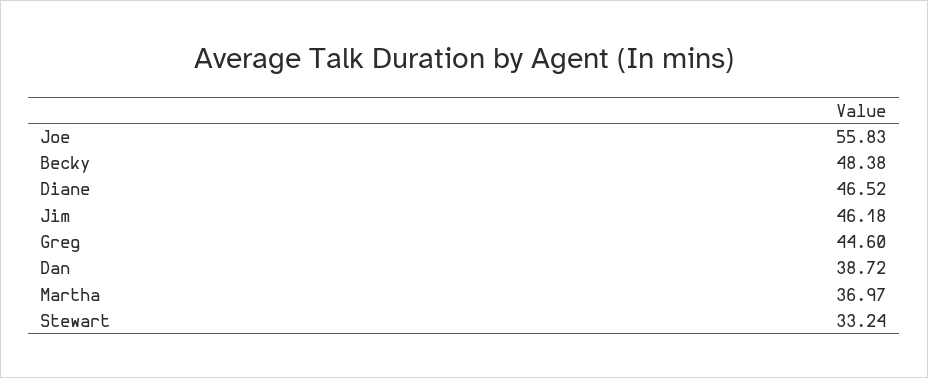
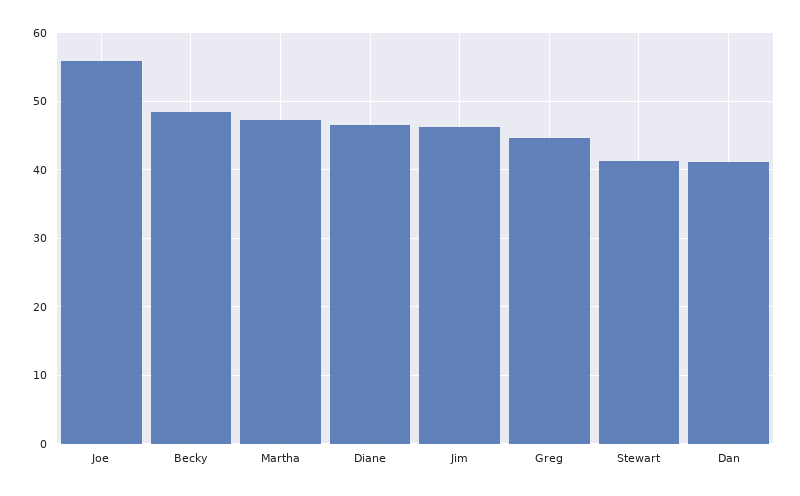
Dan: 38.72 -> 41
Martha: 36.97 -> 47
Stewart: 33.24 -> 41

